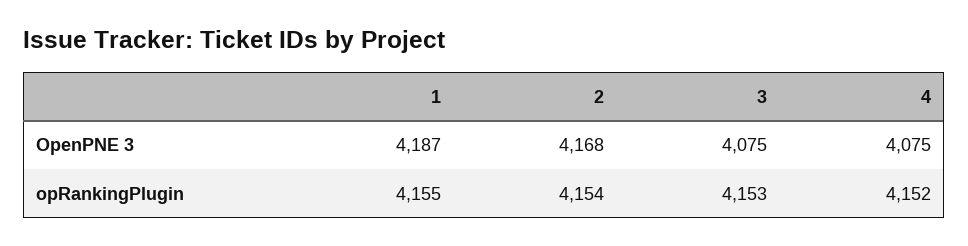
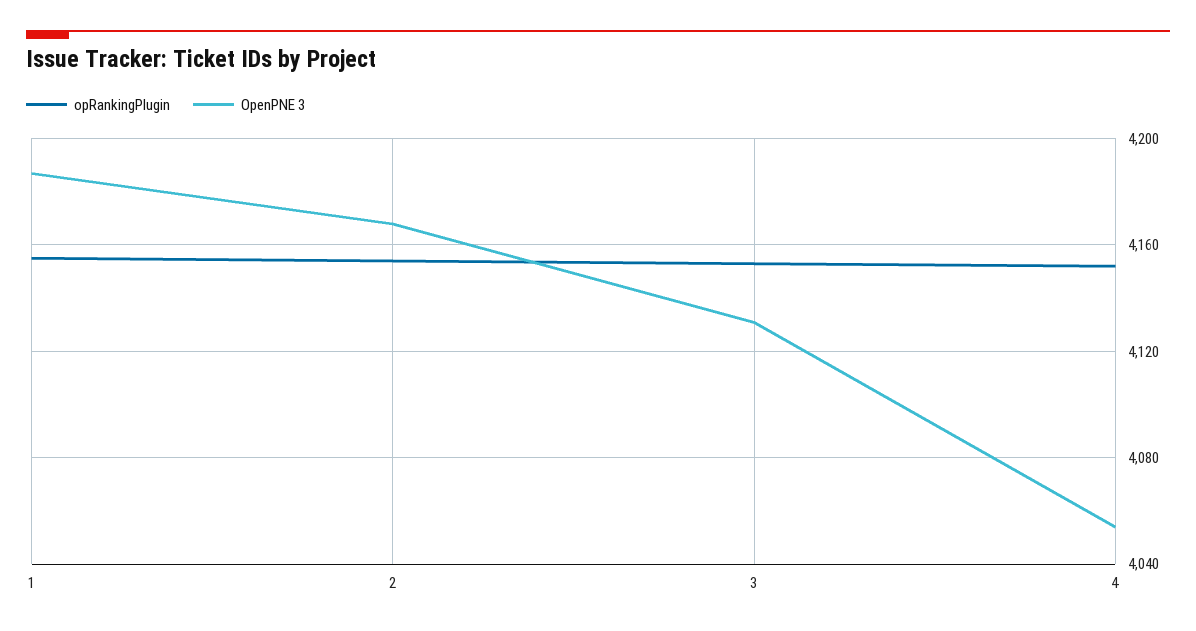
OpenPNE 3, 3: 4075 -> 4130
OpenPNE 3, 4: 4075 -> 4055

